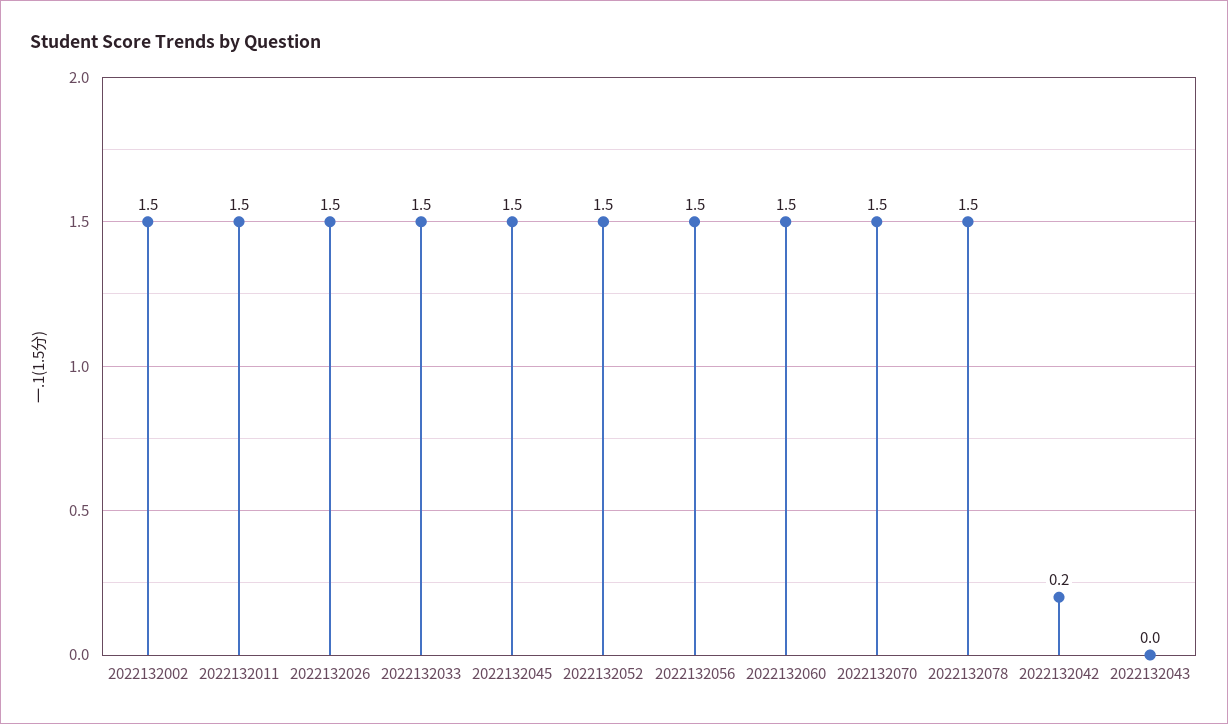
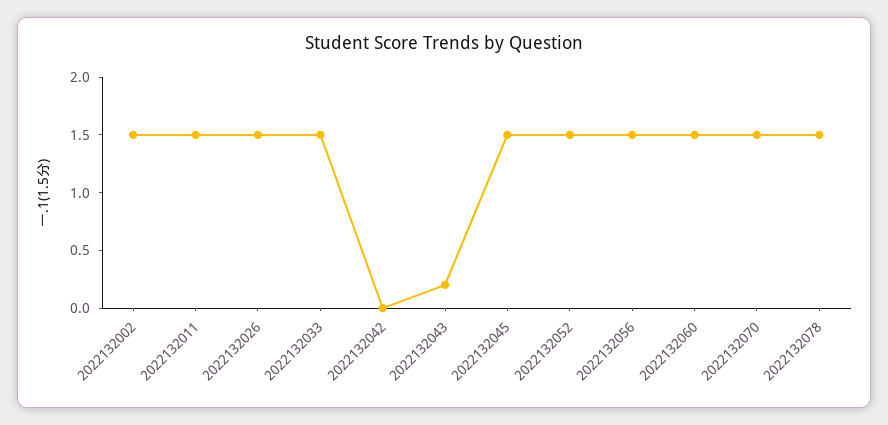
2022132042: 0.2 -> 0
2022132043: 0 -> 0.2

